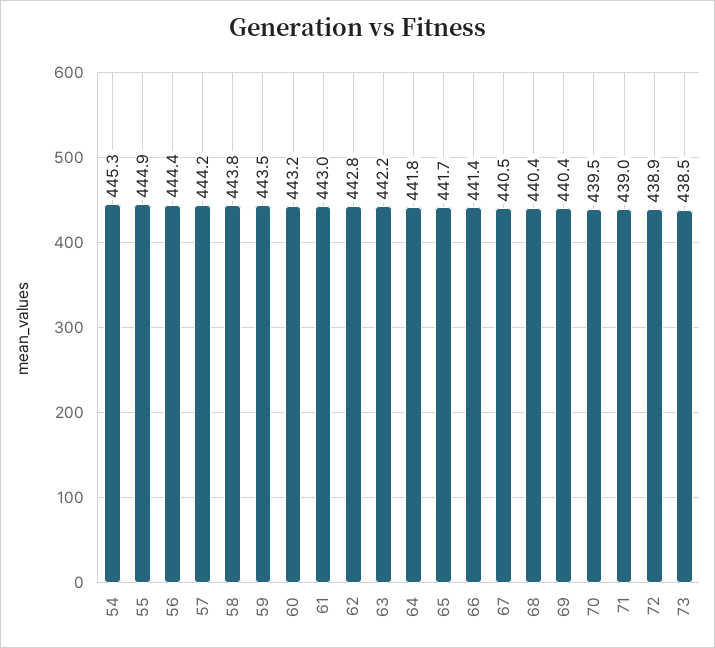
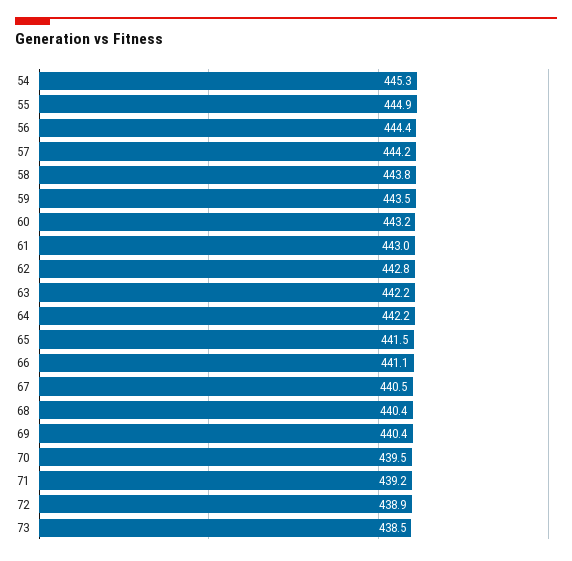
64: 441.8 -> 442.2
65: 441.7 -> 441.5
66: 441.4 -> 441.1
71: 439 -> 439.2

